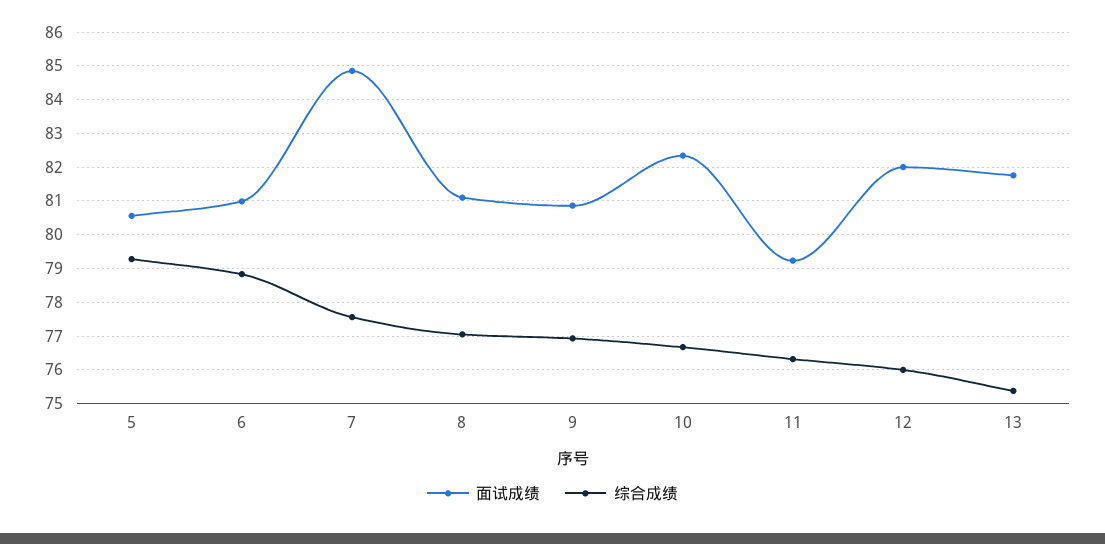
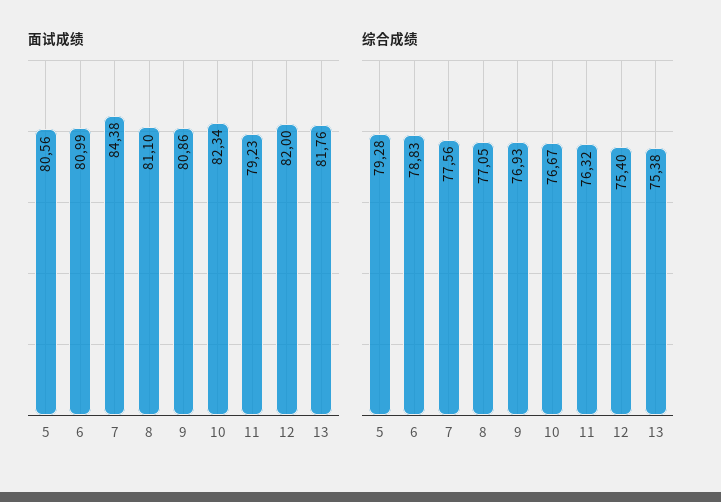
面试成绩, 7: 84.8 -> 84.38
综合成绩, 12: 76 -> 75.4

